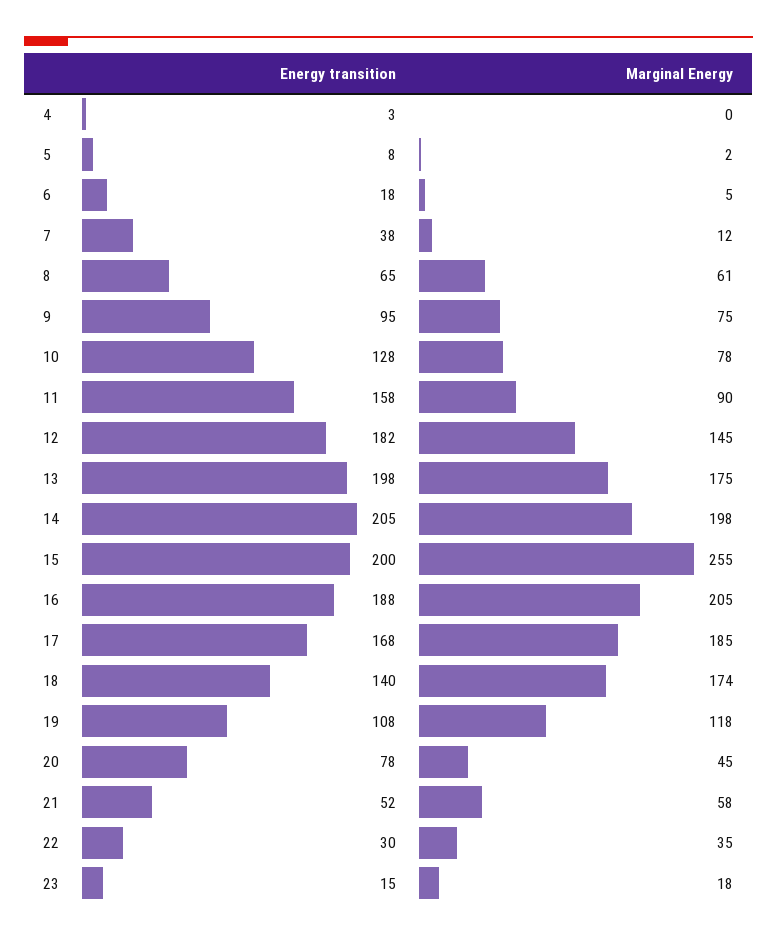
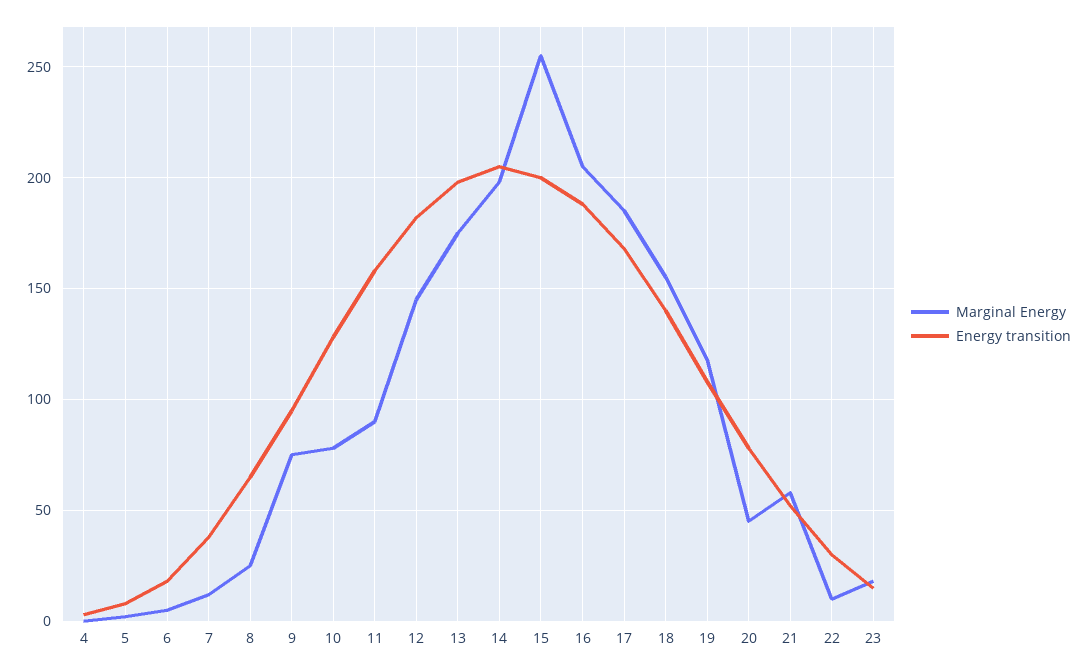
Marginal Energy, 8: 61 -> 25
Marginal Energy, 18: 174 -> 155
Marginal Energy, 22: 35 -> 10

